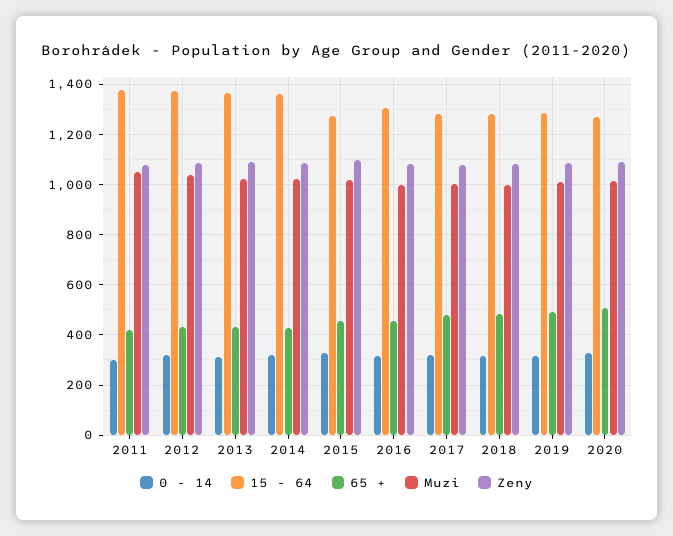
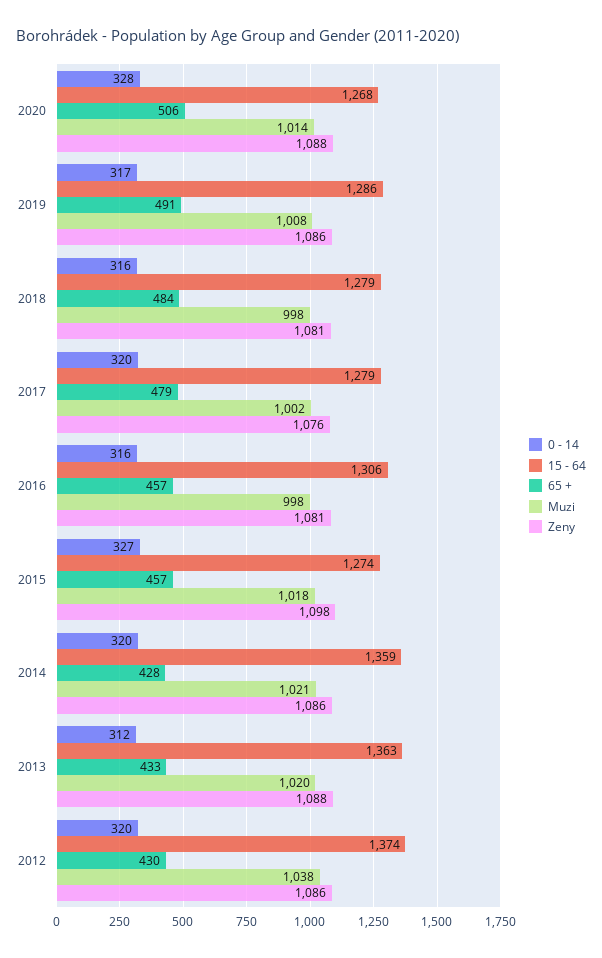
0 - 14, 2011: 300 -> none
15 - 64, 2011: 1375 -> none
65 +, 2011: 425 -> none
Muzi, 2011: 1050 -> none
Zeny, 2011: 1075 -> none

